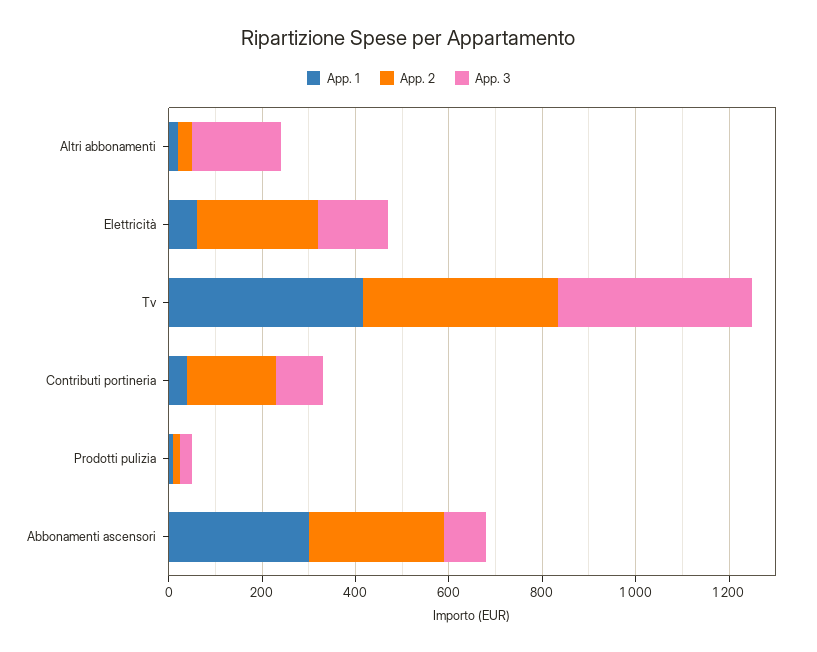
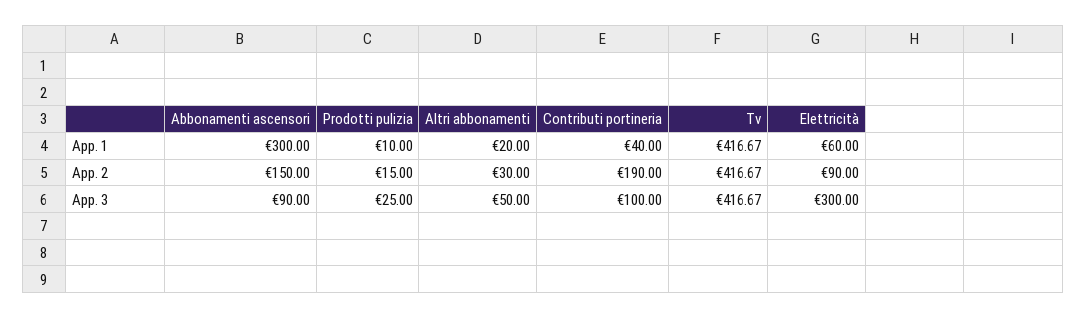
App. 3, Altri abbonamenti: 200 -> 50
App. 2, Elettricità: 250 -> 90
App. 3, Elettricità: 150 -> 300
App. 2, Abbonamenti ascensori: 300 -> 150

